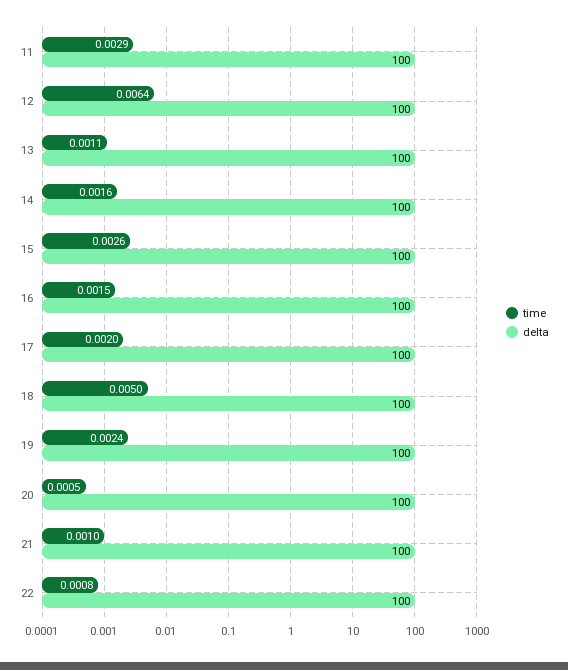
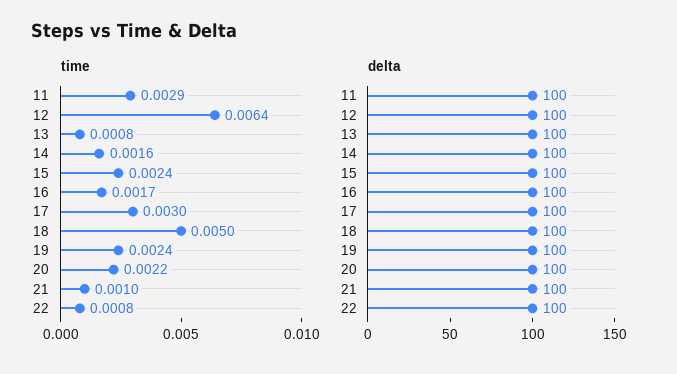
time, 13: 0.0011 -> 0.0008
time, 15: 0.0026 -> 0.0024
time, 16: 0.0015 -> 0.0017
time, 17: 0.002 -> 0.003
time, 20: 0.0005 -> 0.0022

